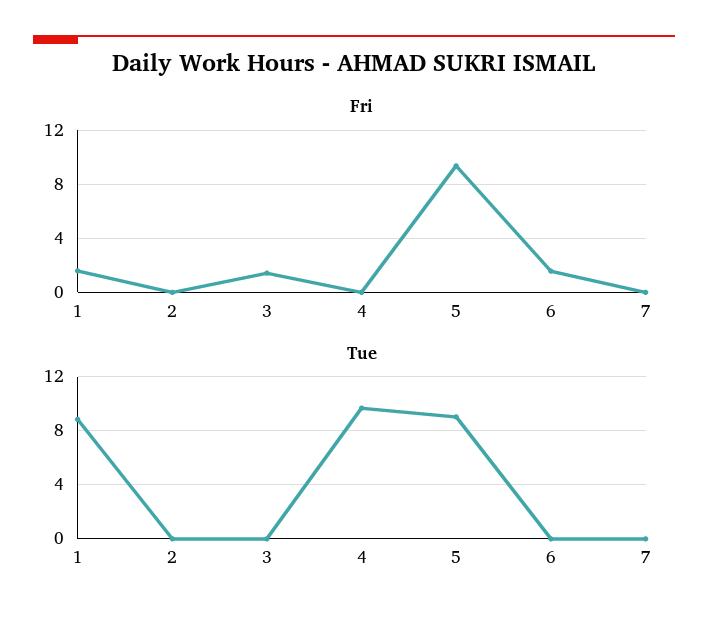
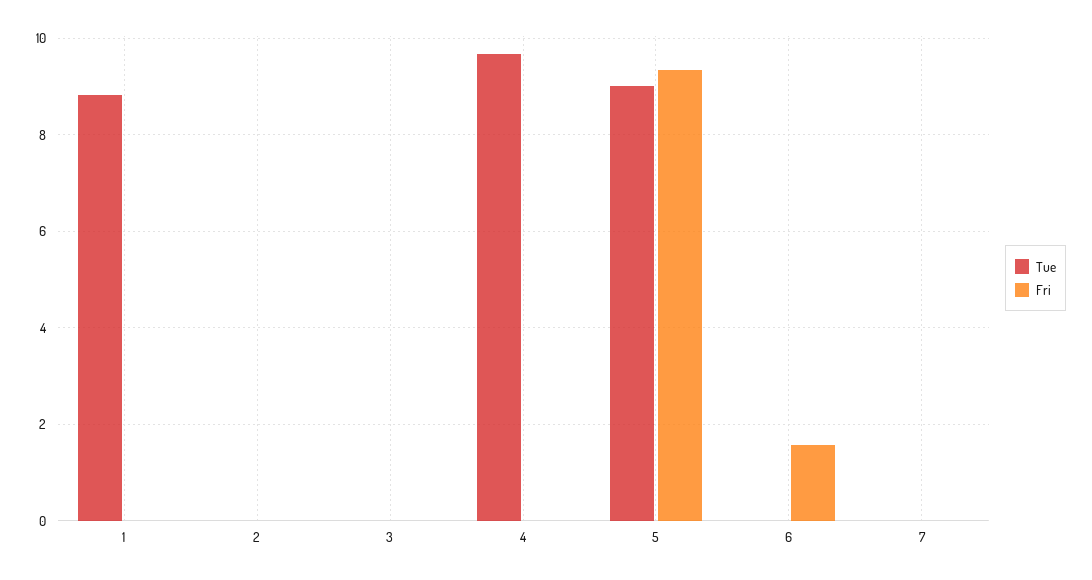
Fri, 1: 1.5 -> 0
Fri, 3: 1.5 -> 0

